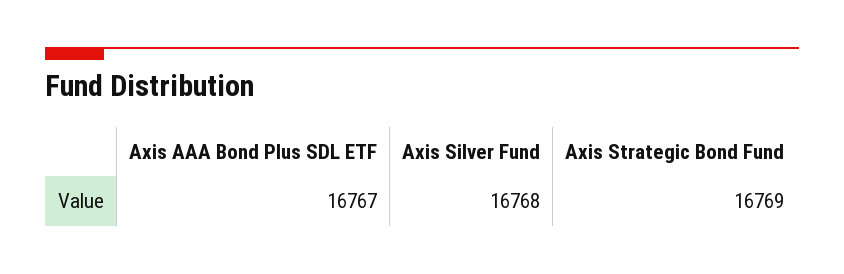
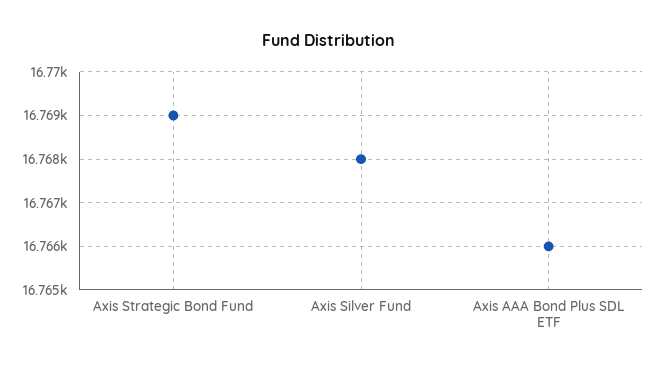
Axis AAA Bond Plus SDL ETF: 16767 -> 16766

